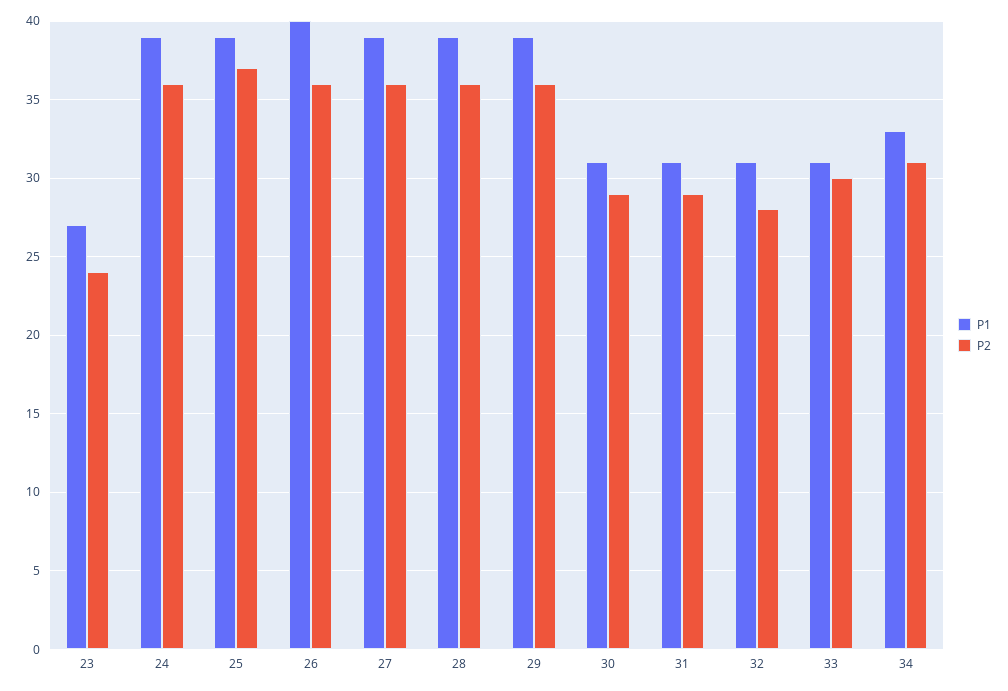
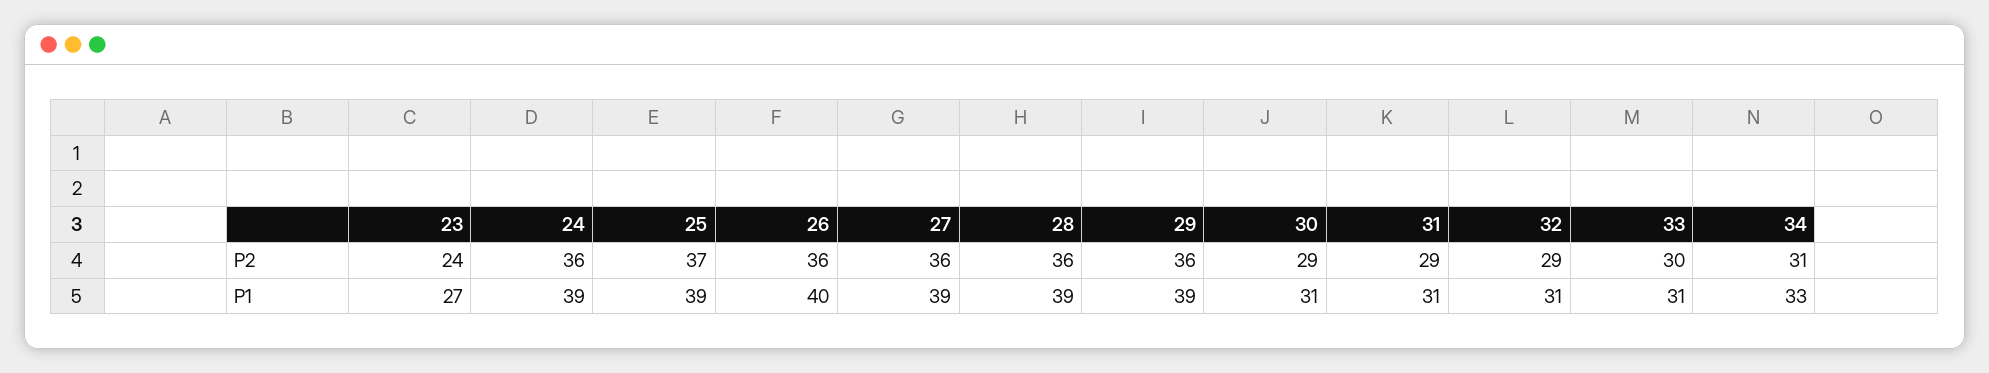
P2, 32: 28 -> 29

